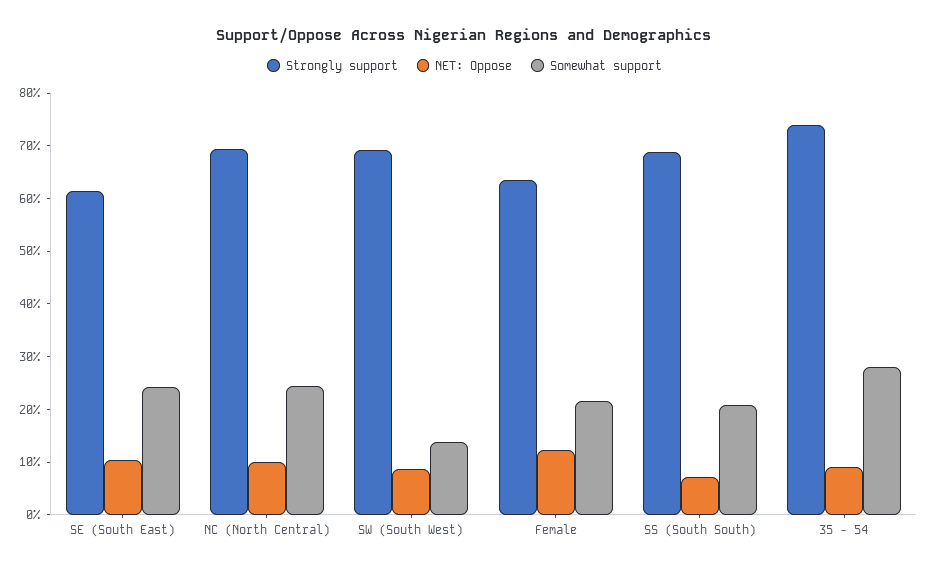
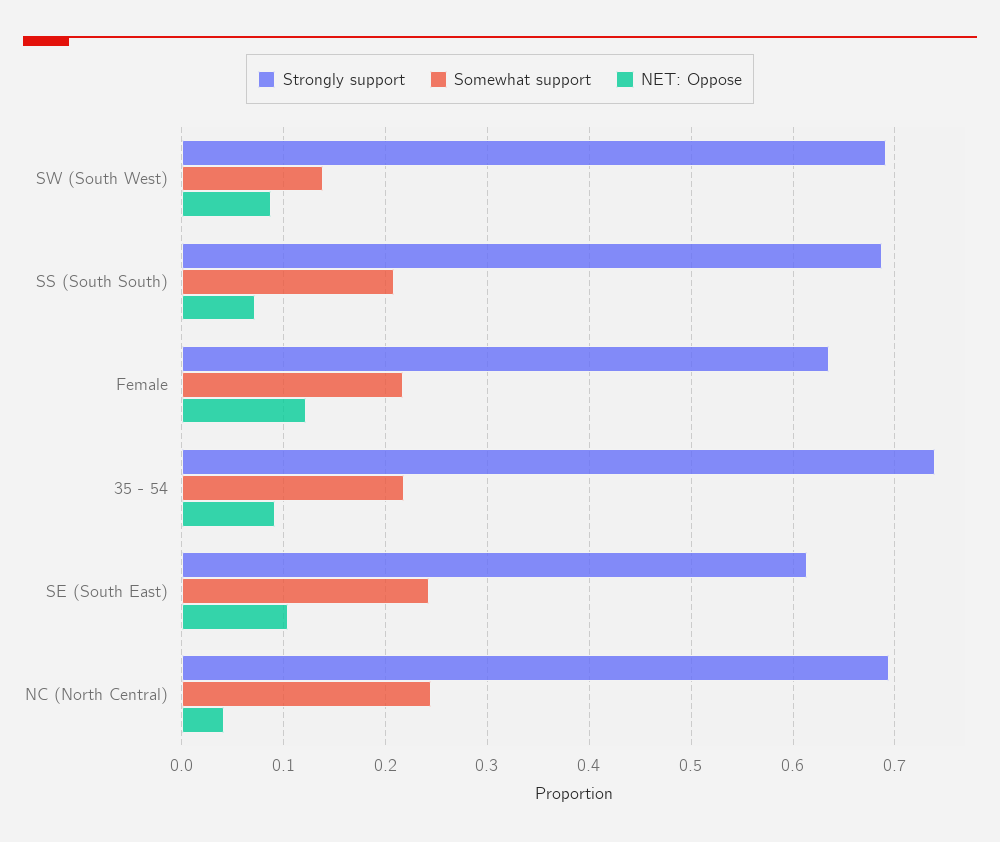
NET: Oppose, NC (North Central): 0.1 -> 0.04
Somewhat support, 35 - 54: 0.28 -> 0.22

